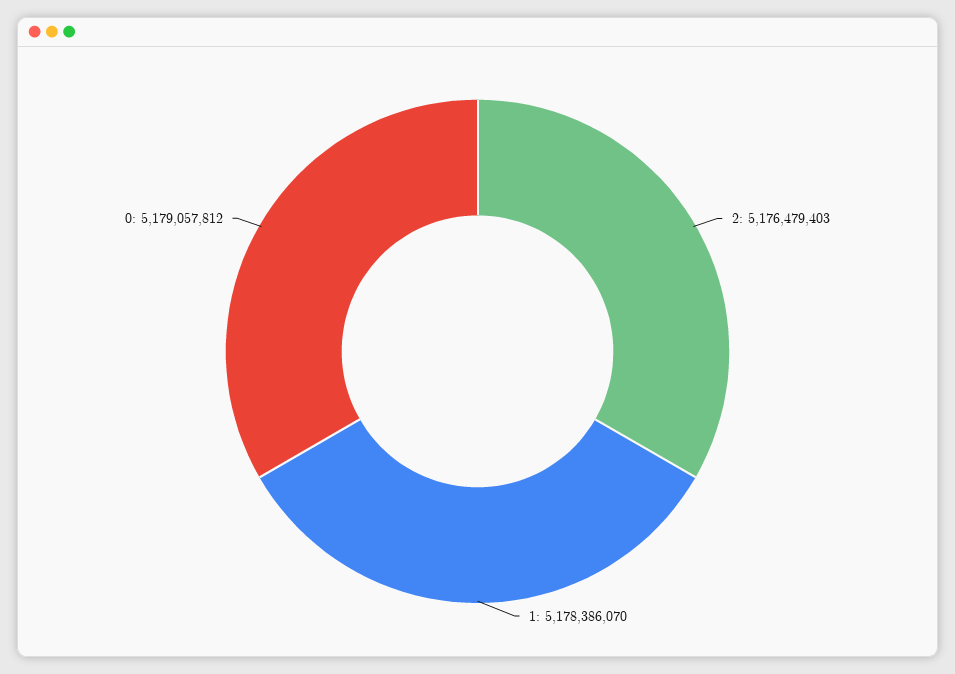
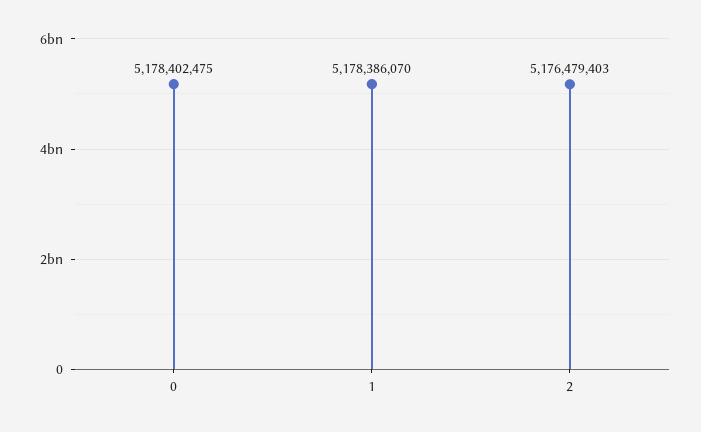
0: 5179057812 -> 5178402475

